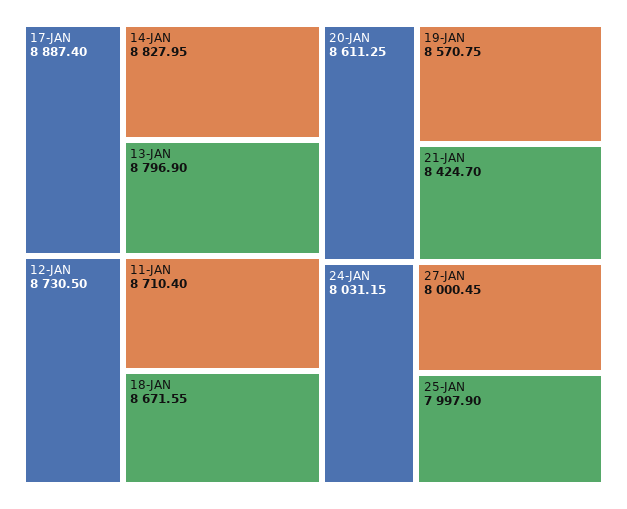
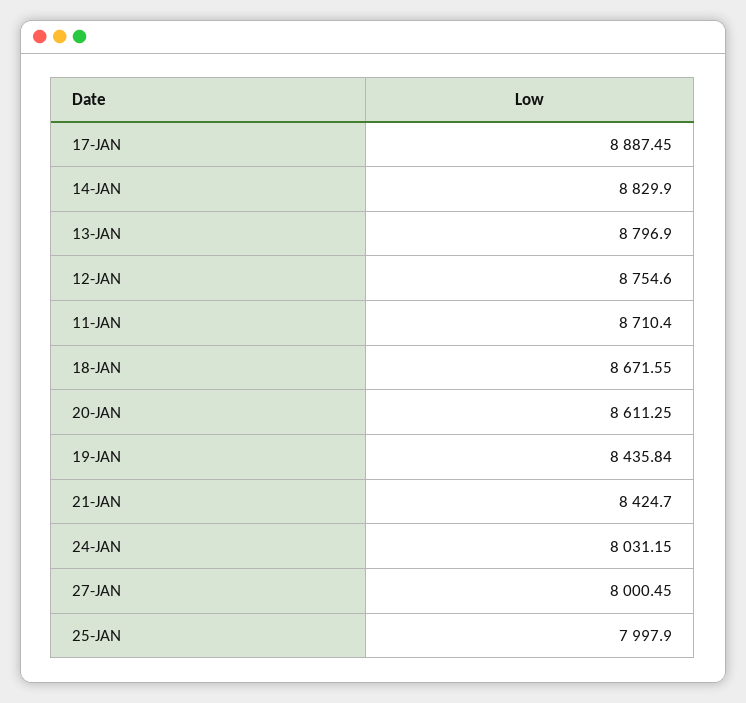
17-JAN: 8887.4 -> 8887.45
14-JAN: 8827.95 -> 8829.9
12-JAN: 8730.5 -> 8754.6
19-JAN: 8570.75 -> 8435.84

